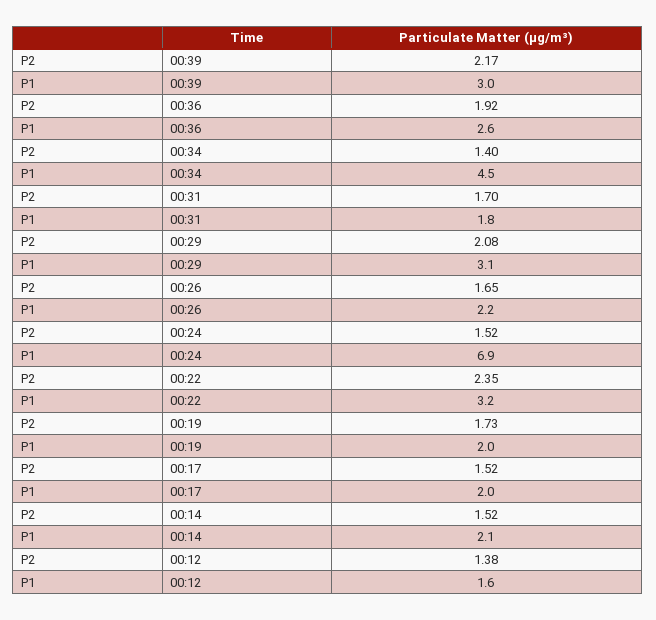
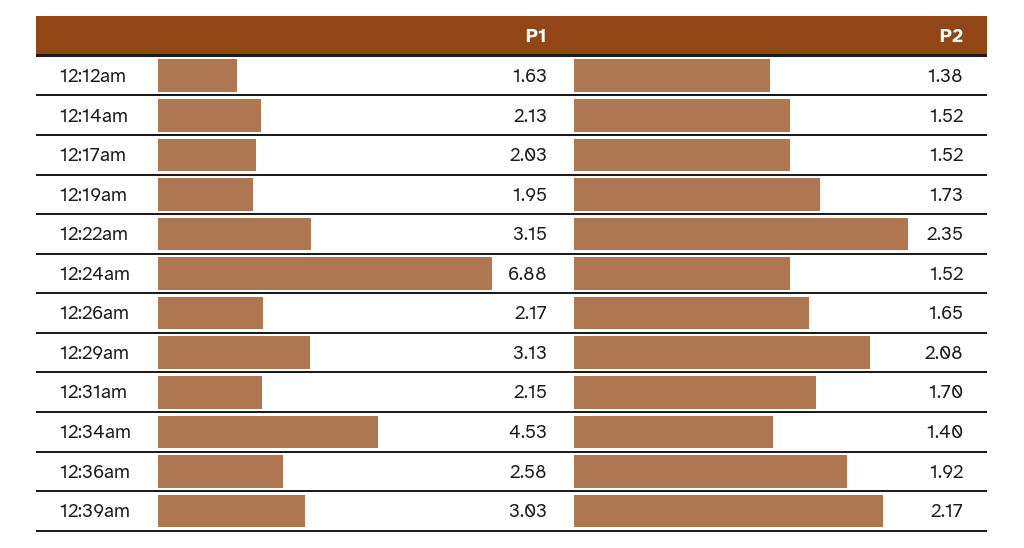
P1, 00:31: 1.8 -> 2.15

